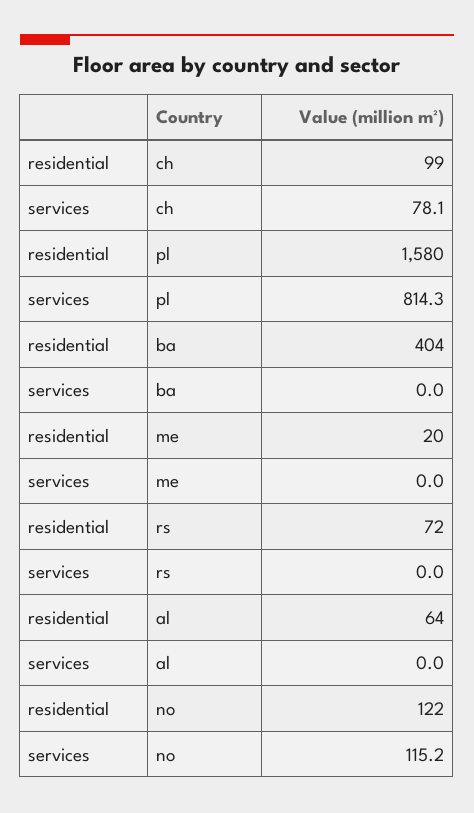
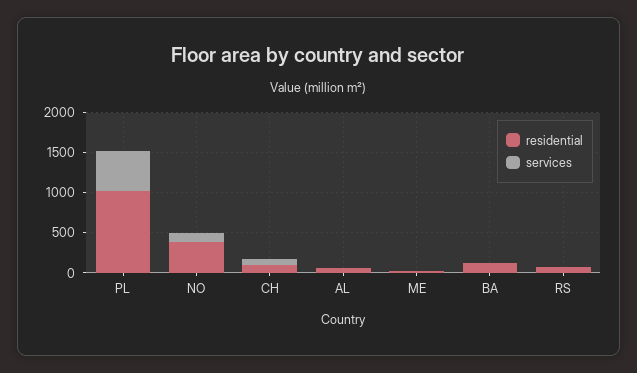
residential, pl: 1580 -> 1000
services, pl: 814.3 -> 500
residential, ba: 404 -> 100
residential, no: 122 -> 400

